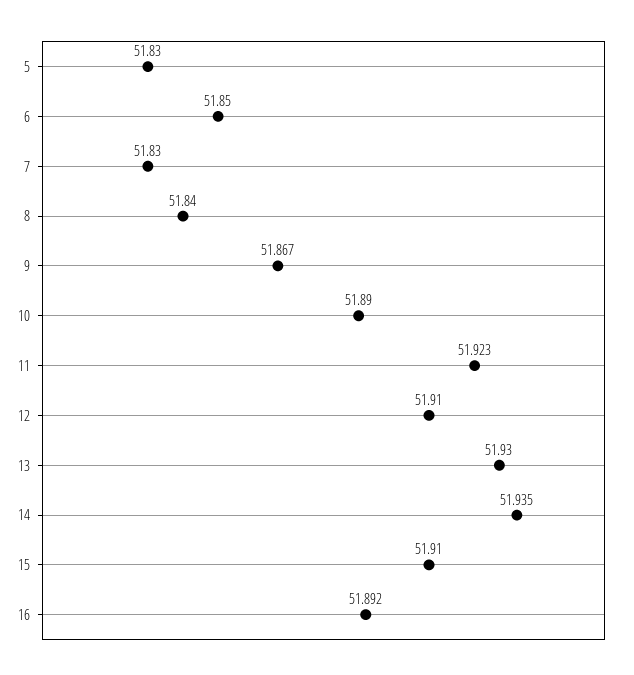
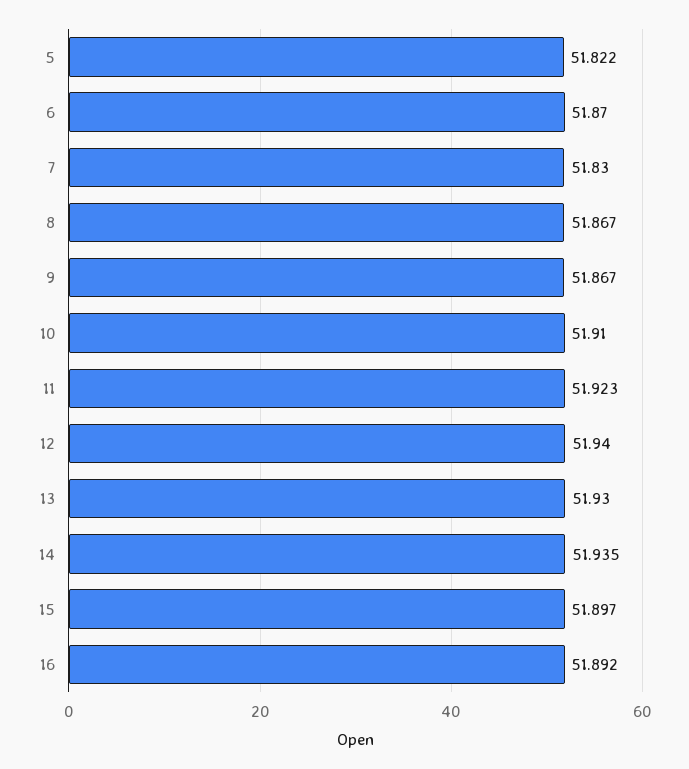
5: 51.83 -> 51.822
6: 51.85 -> 51.87
8: 51.84 -> 51.867
10: 51.89 -> 51.91
12: 51.91 -> 51.94
15: 51.91 -> 51.897

